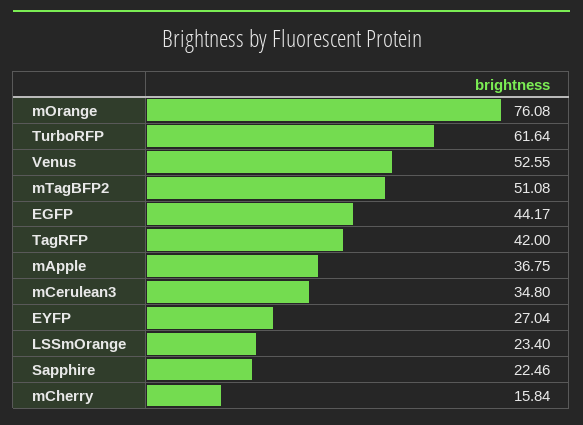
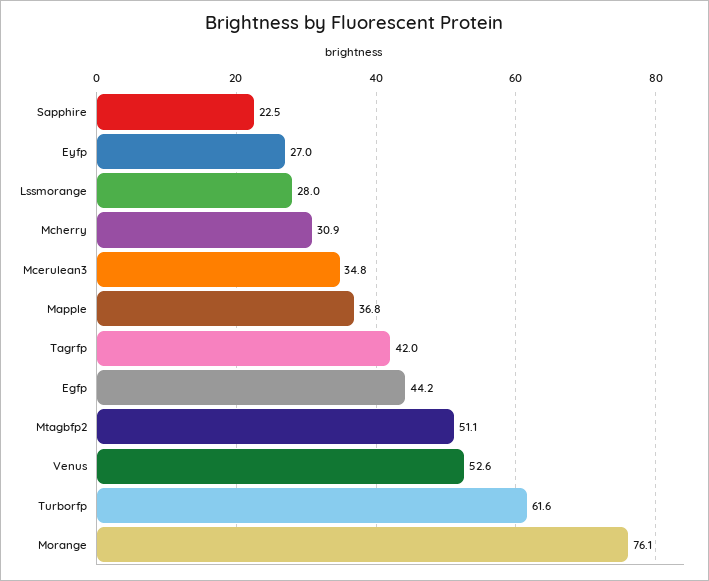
LSSmOrange: 23.4 -> 28
mCherry: 15.84 -> 30.9

